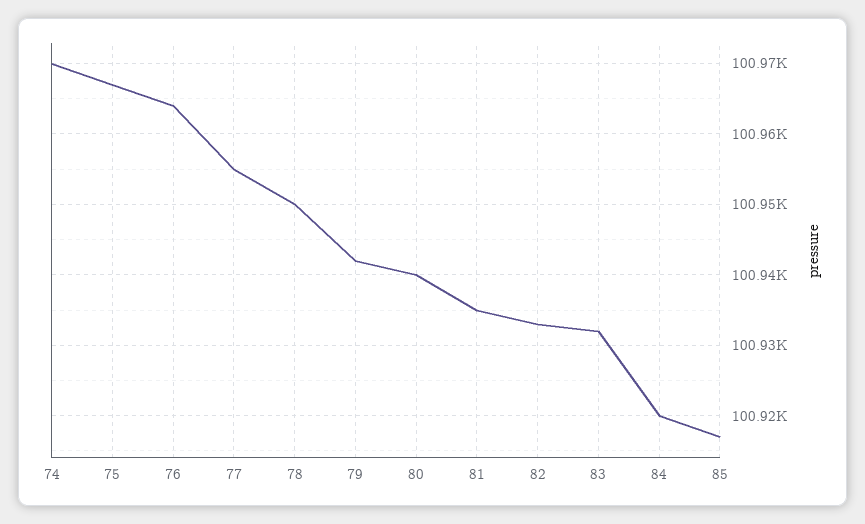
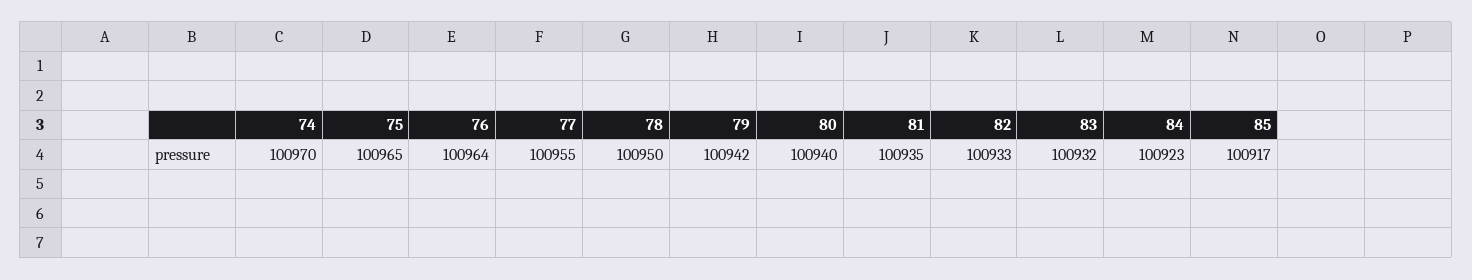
75: 100967 -> 100965
84: 100920 -> 100923

